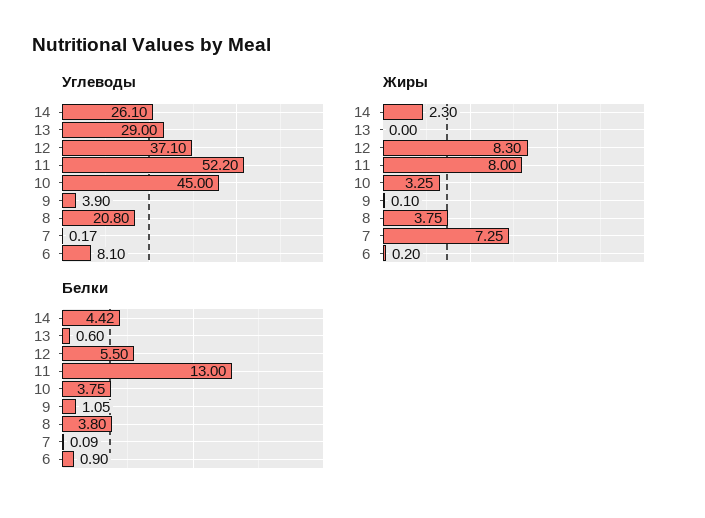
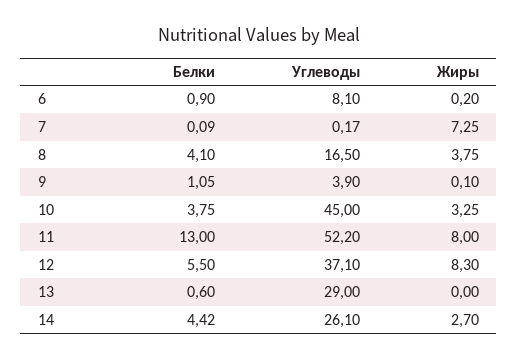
Углеводы, 8: 20.8 -> 16.5
Жиры, 14: 2.3 -> 2.7
Белки, 8: 3.8 -> 4.1

